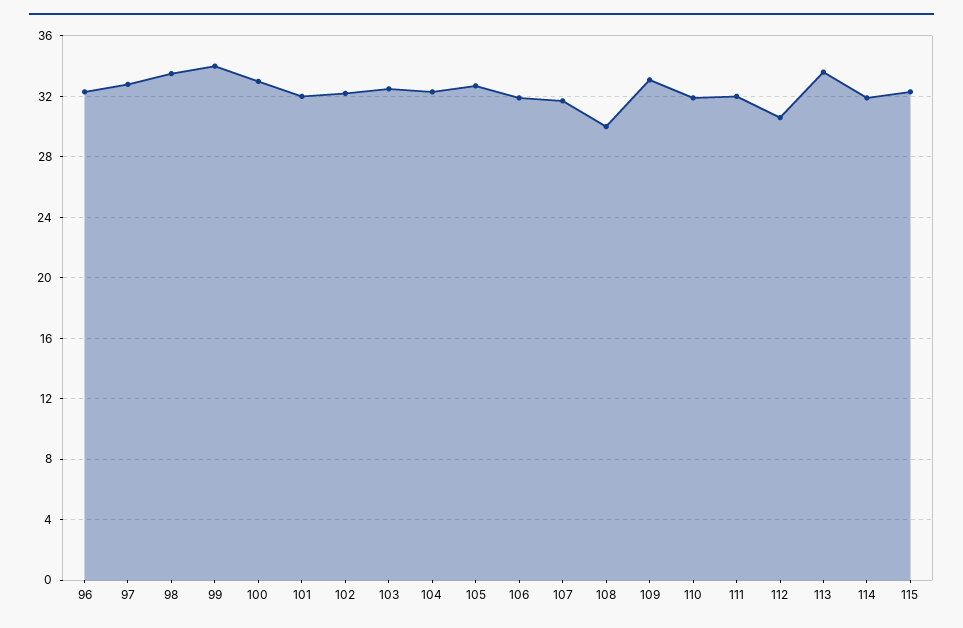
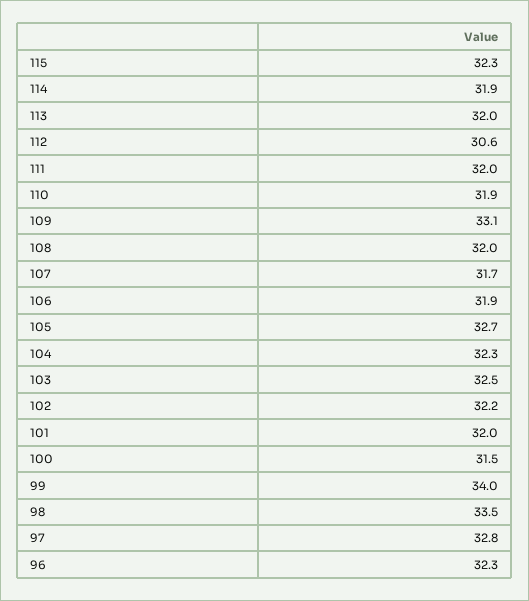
100: 33 -> 31.5
108: 30 -> 32
113: 33.5 -> 32

